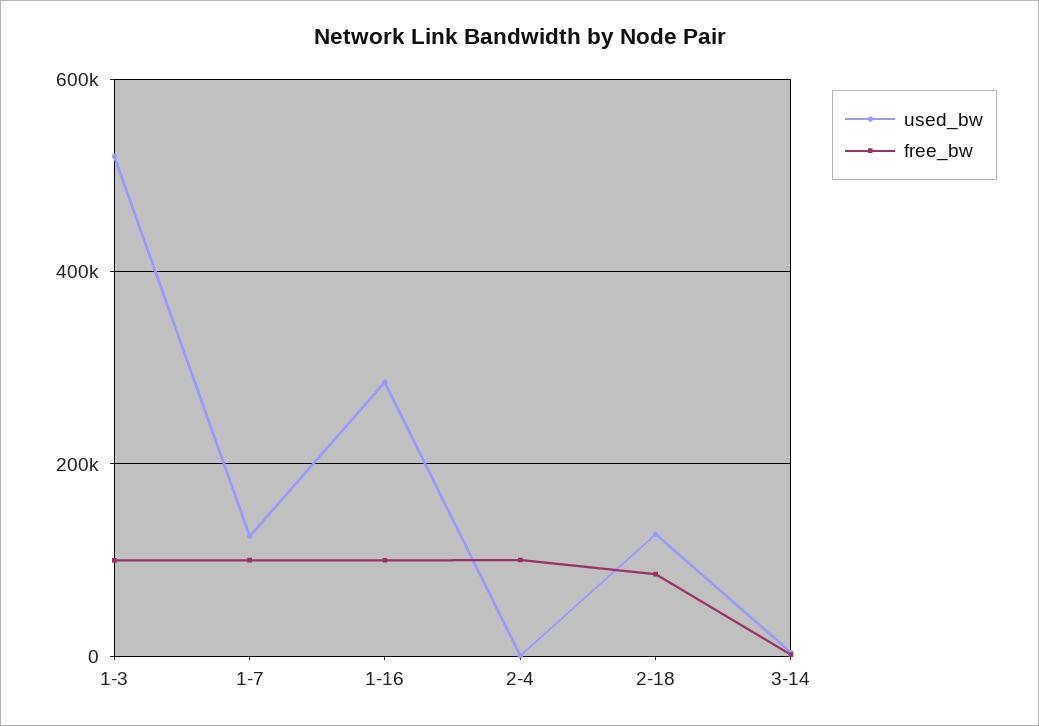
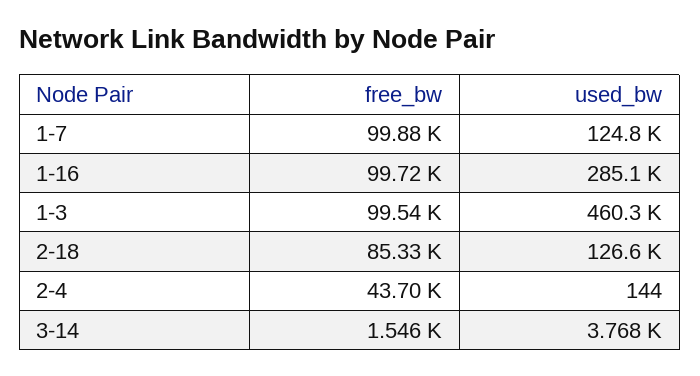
used_bw, 1-3: 520000 -> 460300
free_bw, 2-4: 100000 -> 43700

